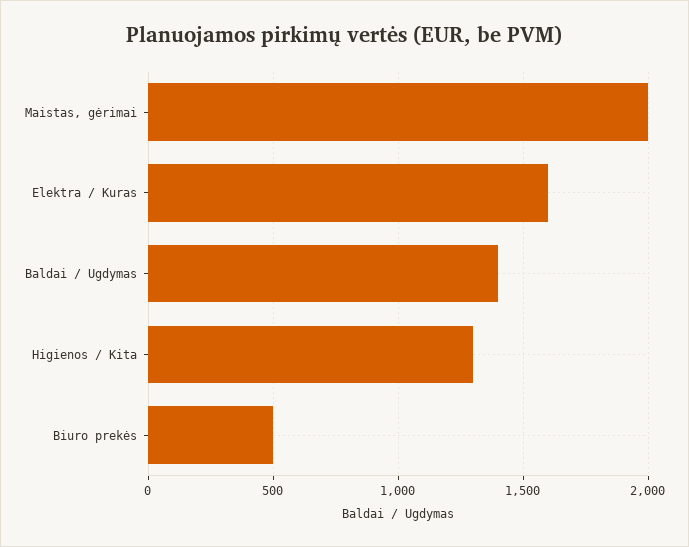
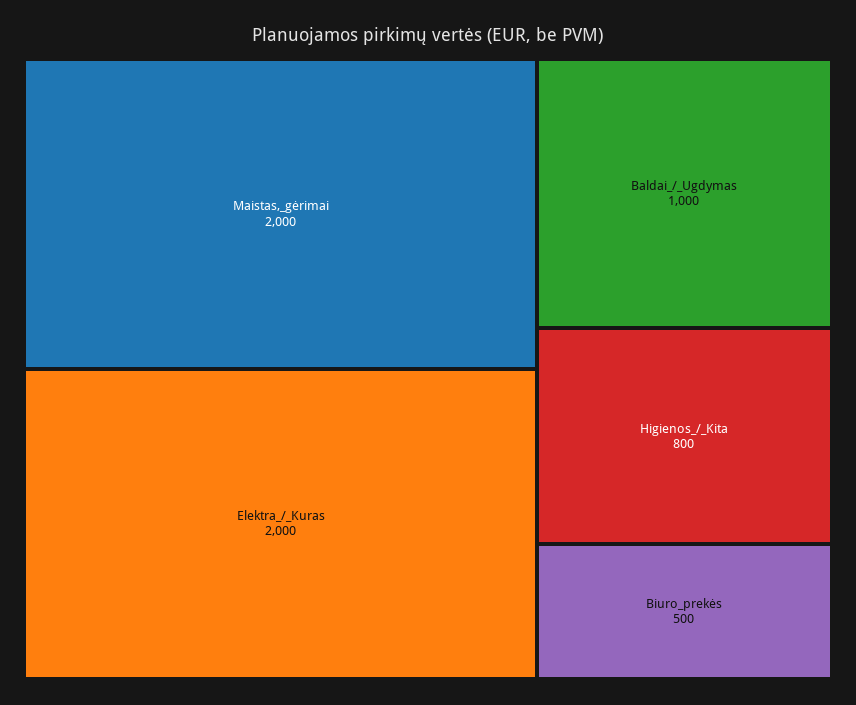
Elektra / Kuras: 1600 -> 2000
Baldai / Ugdymas: 1400 -> 1000
Higienos / Kita: 1300 -> 800

